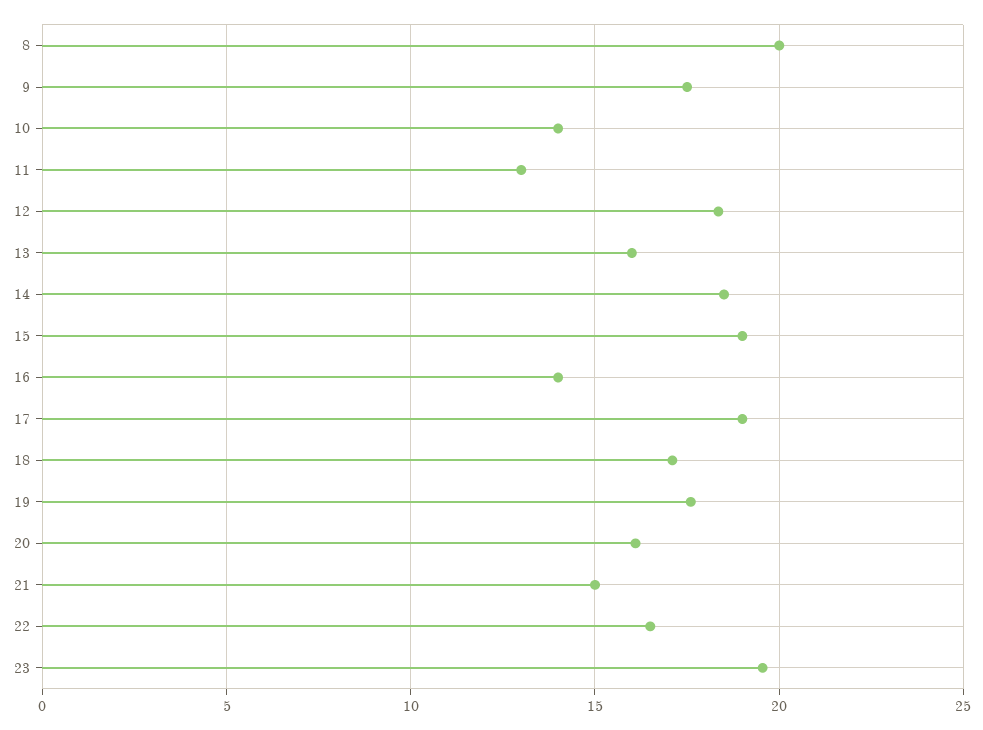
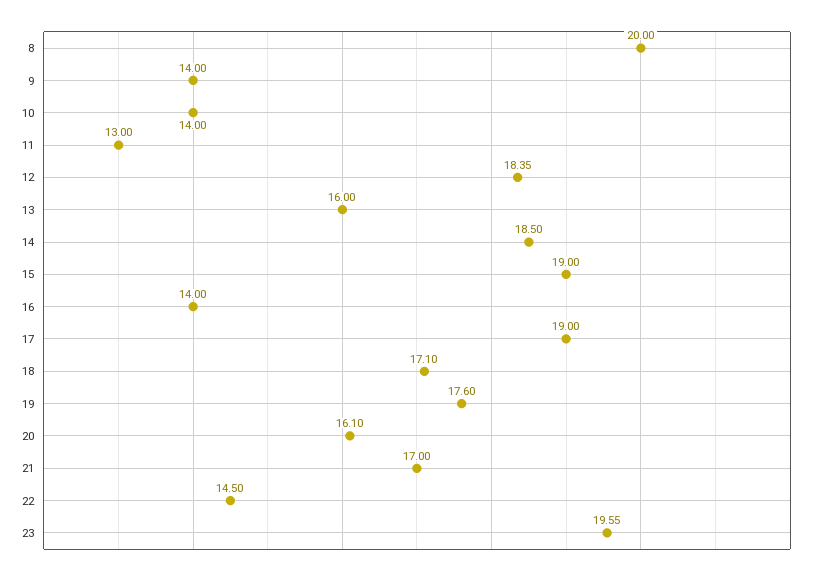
9: 17.5 -> 14
21: 15 -> 17
22: 16.5 -> 14.5

